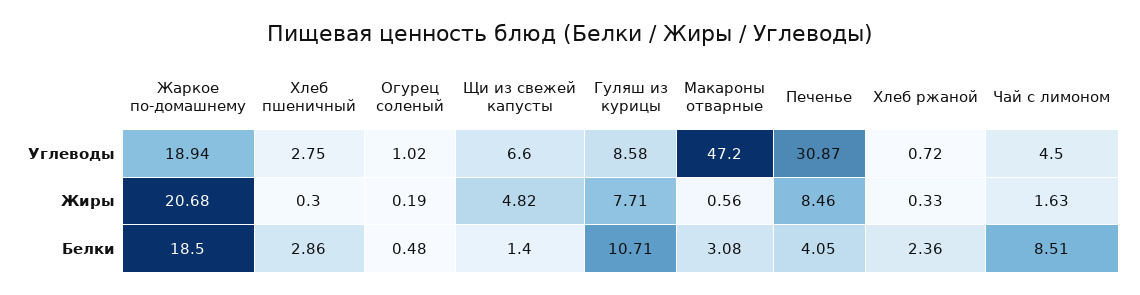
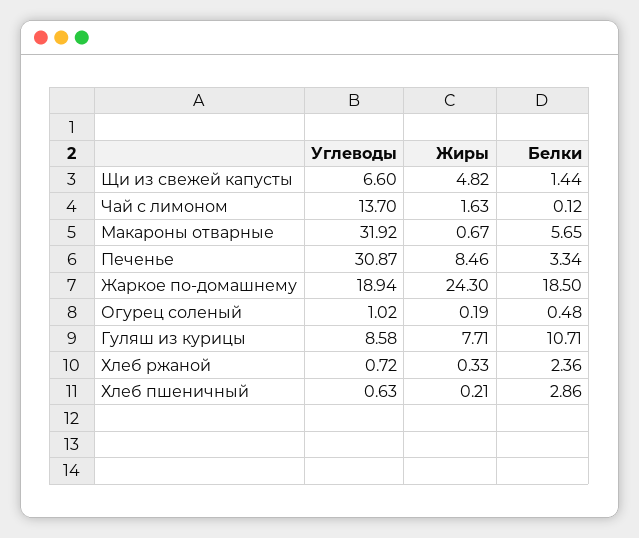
Хлеб пшеничный, Углеводы: 2.75 -> 0.63
Макароны отварные, Углеводы: 47.2 -> 31.92
Чай с лимоном, Углеводы: 4.5 -> 13.7
Жаркое по-домашнему, Жиры: 20.68 -> 24.3
Хлеб пшеничный, Жиры: 0.3 -> 0.21
Макароны отварные, Жиры: 0.56 -> 0.67
Щи из свежей капусты, Белки: 1.4 -> 1.44
Макароны отварные, Белки: 3.08 -> 5.65
Печенье, Белки: 4.05 -> 3.34
Чай с лимоном, Белки: 8.51 -> 0.12

